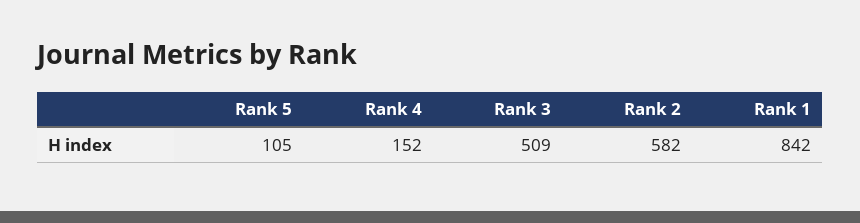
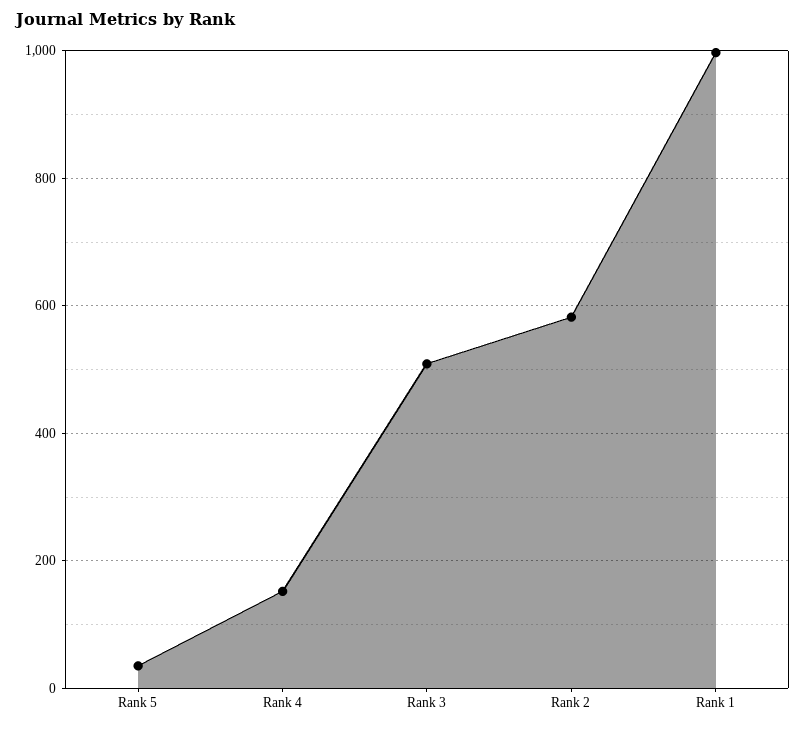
Rank 5: 105 -> 40
Rank 1: 842 -> 1000

